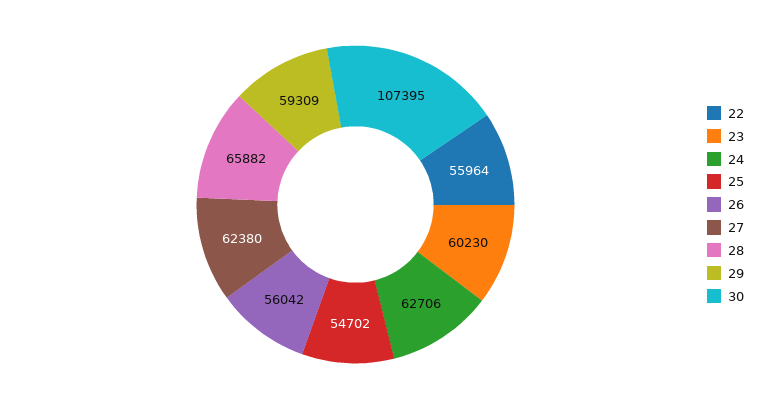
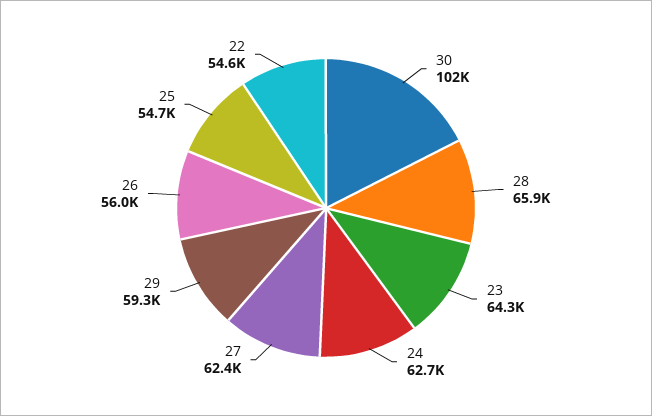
22: 55964 -> 54600
23: 60230 -> 64300
30: 107395 -> 102000

